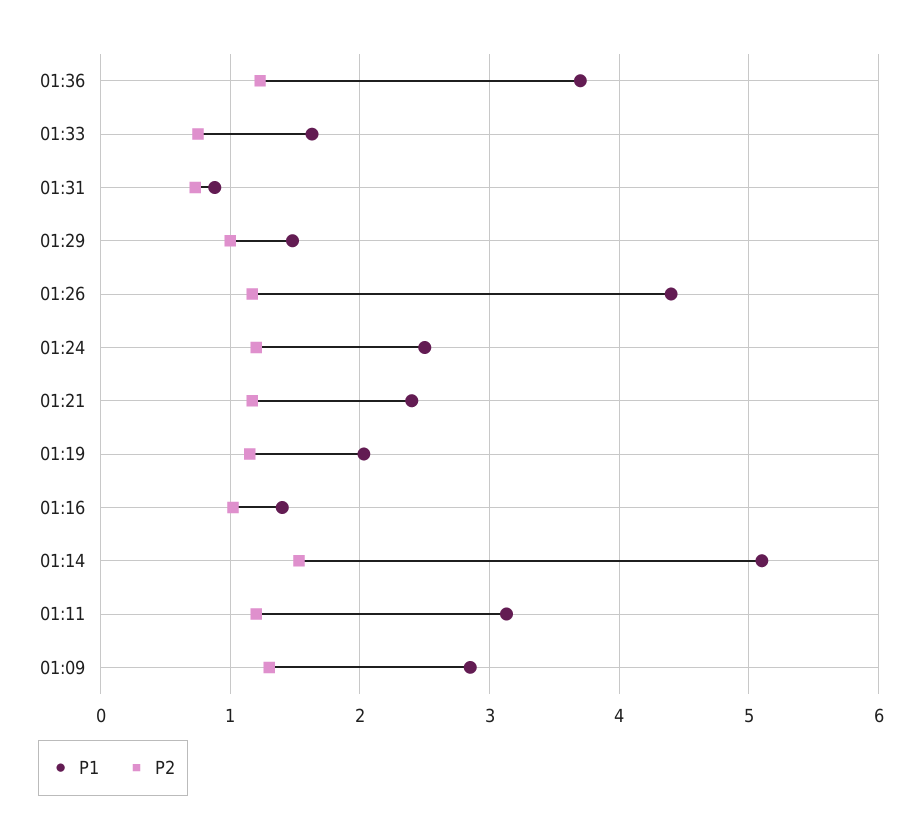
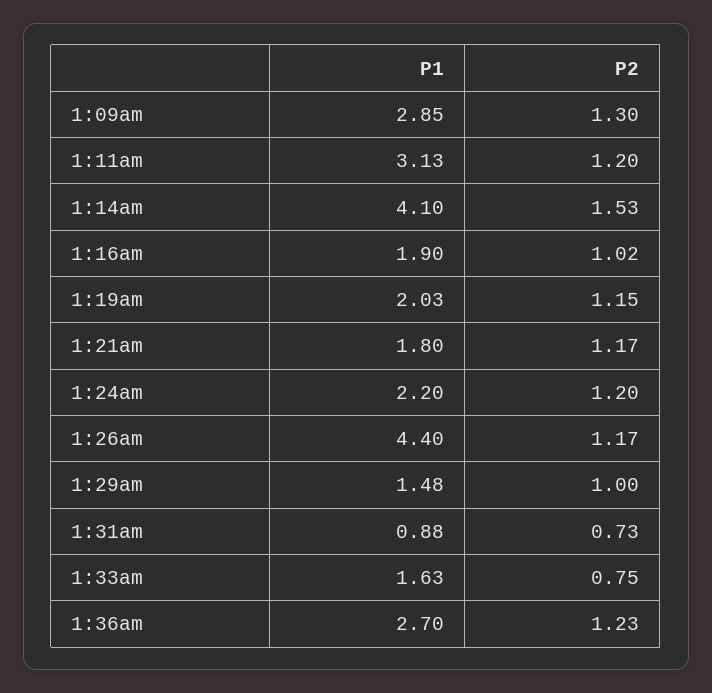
P1, 01:36: 3.7 -> 2.7
P1, 01:24: 2.5 -> 2.2
P1, 01:21: 2.4 -> 1.8
P1, 01:16: 1.4 -> 1.9
P1, 01:14: 5.1 -> 4.1

